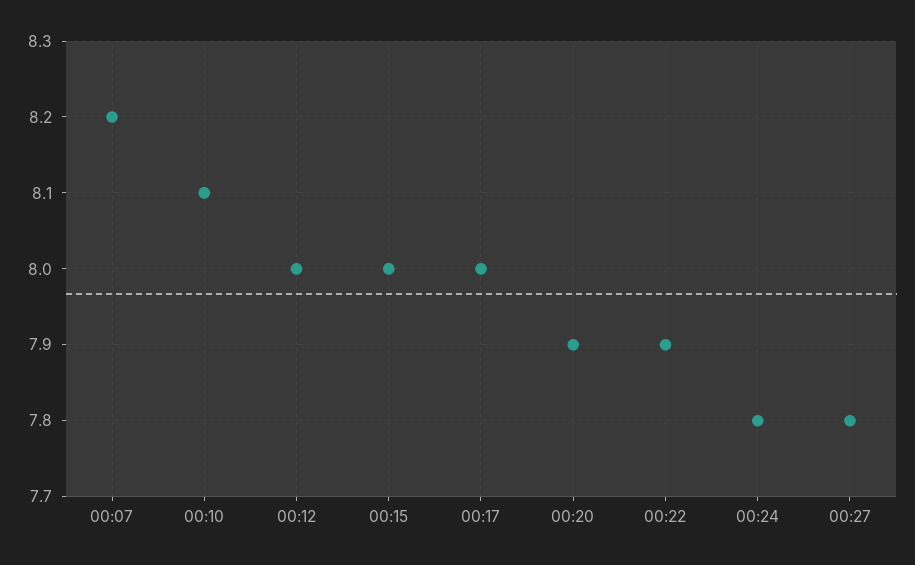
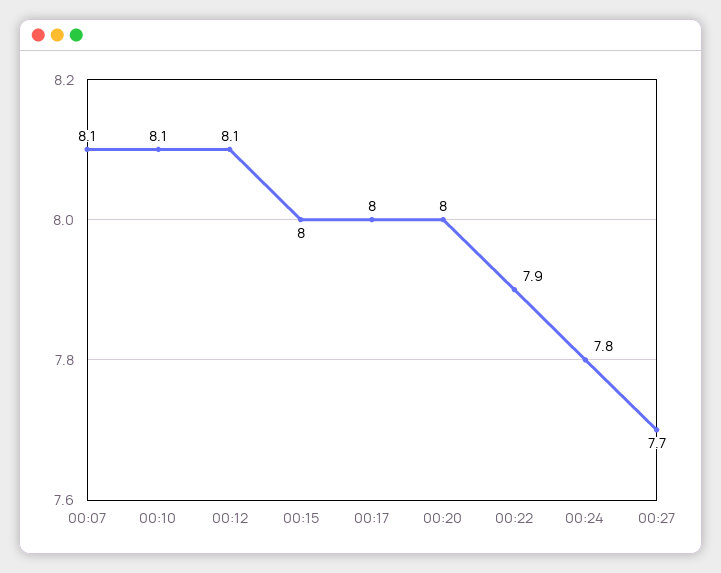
00:07: 8.2 -> 8.1
00:12: 8 -> 8.1
00:20: 7.9 -> 8
00:27: 7.8 -> 7.7

